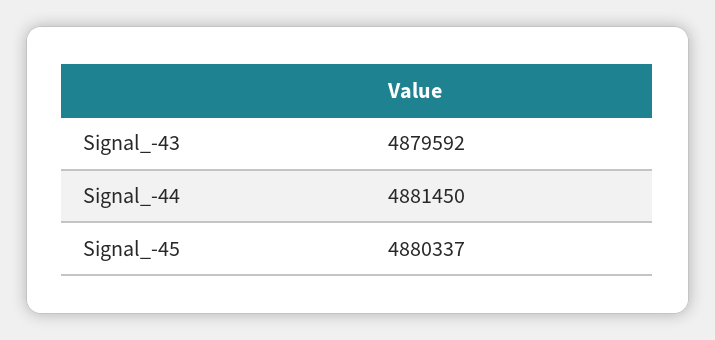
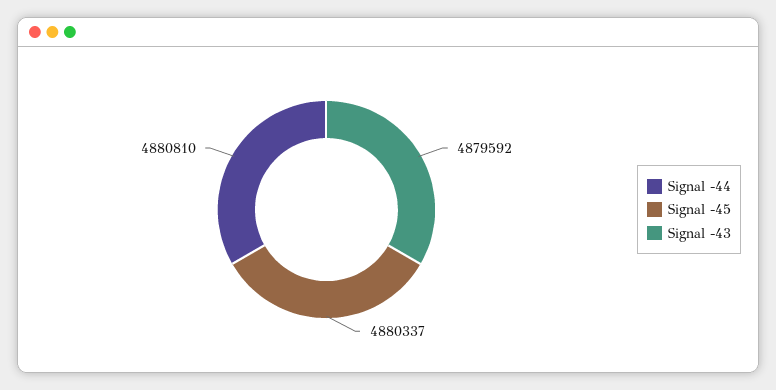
Signal_-44: 4881450 -> 4880810

